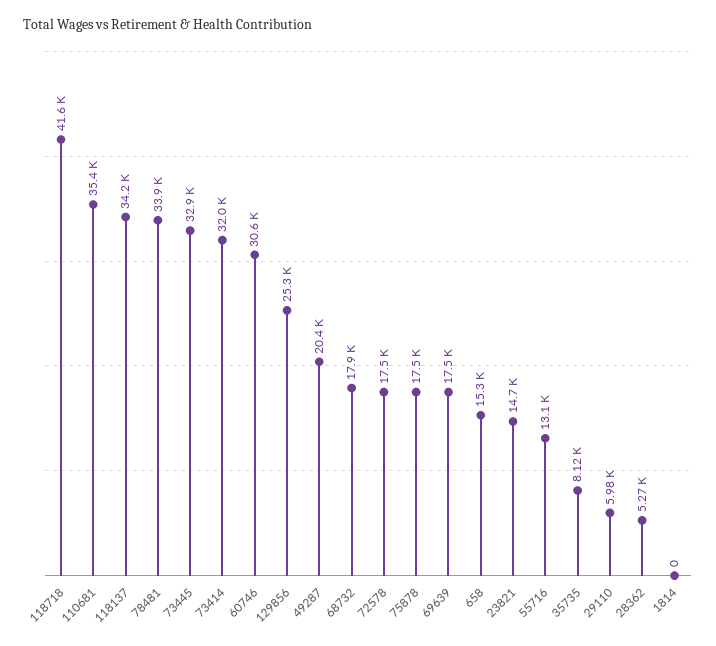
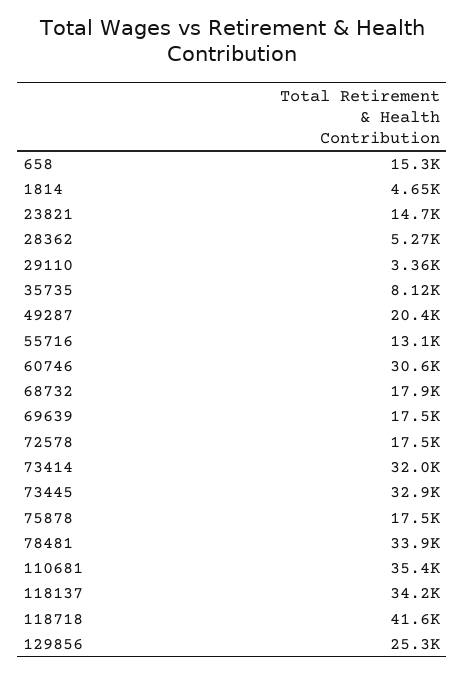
29110: 5980 -> 3360
1814: 0 -> 4650

